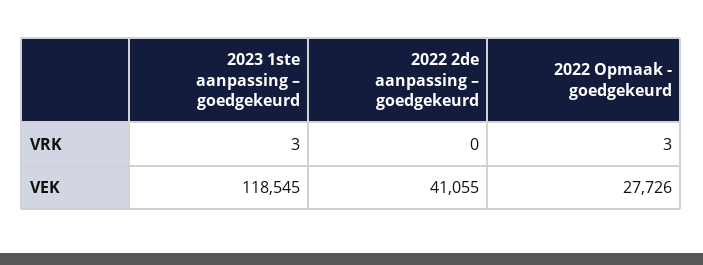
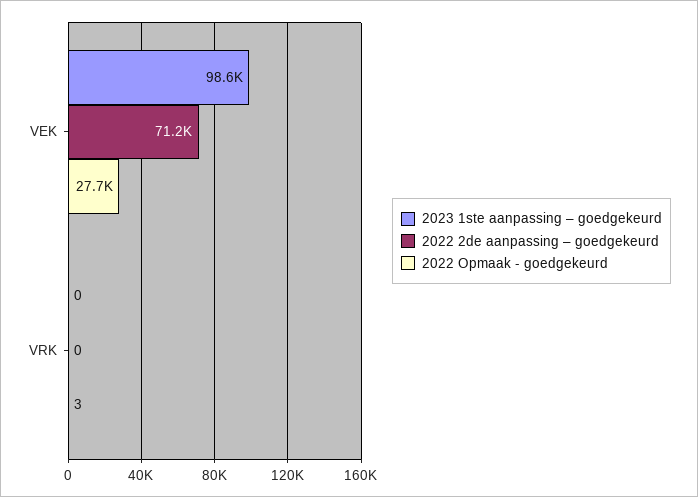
2023 1ste aanpassing – goedgekeurd, VRK: 3 -> 0
2023 1ste aanpassing – goedgekeurd, VEK: 118545 -> 98600
2022 2de aanpassing – goedgekeurd, VEK: 41055 -> 71200

